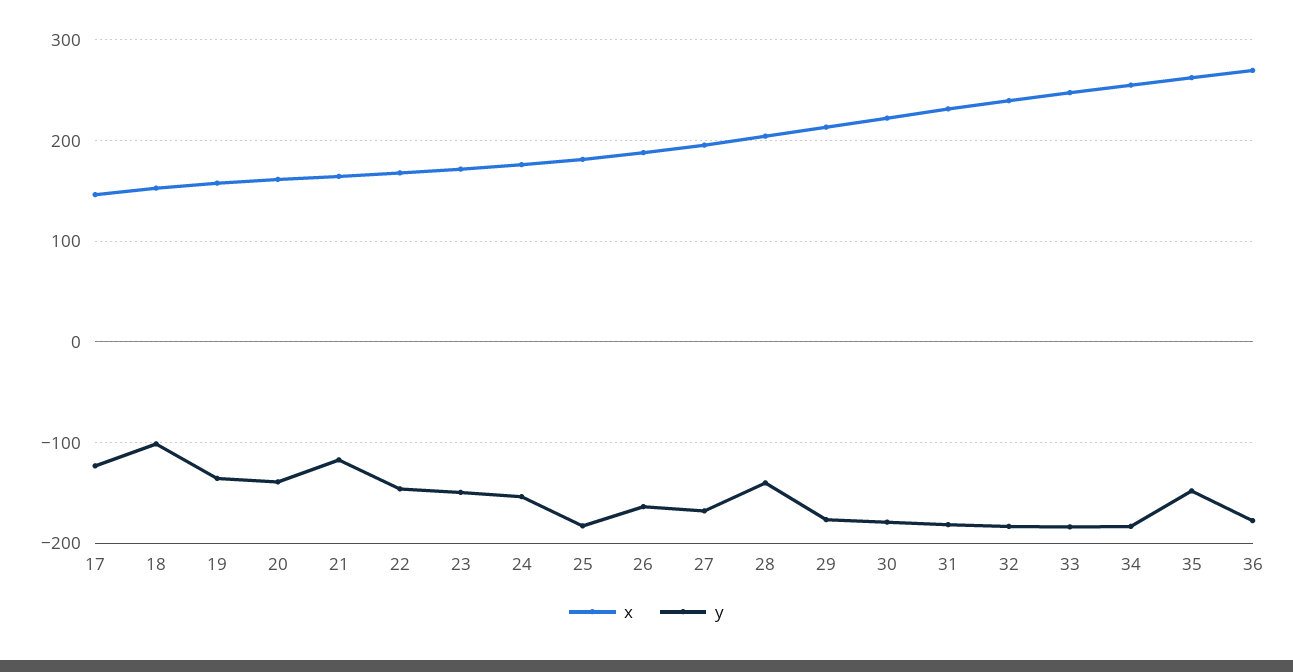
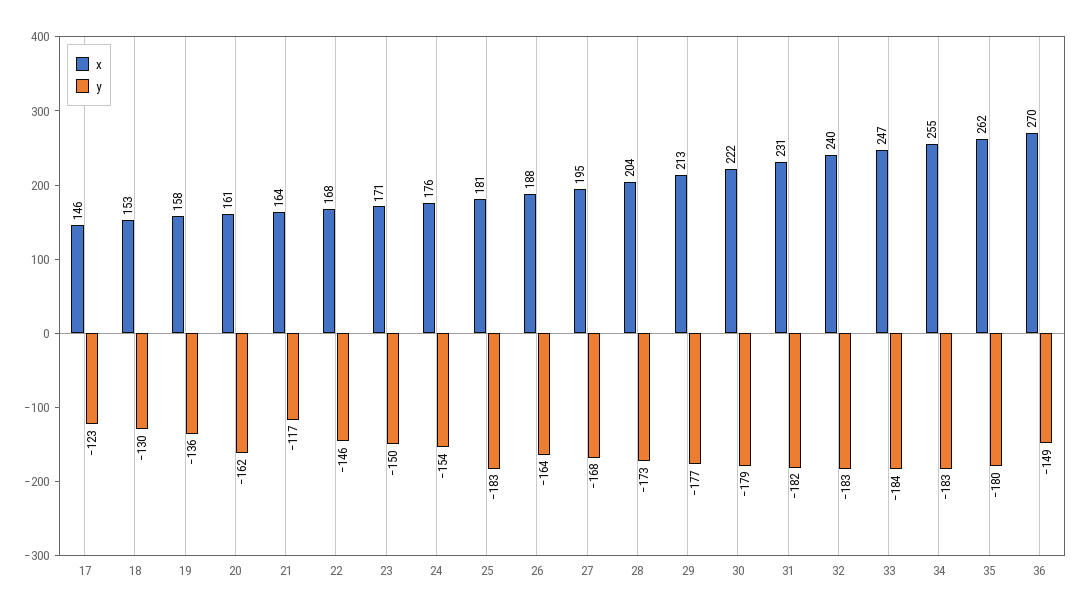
y, 18: -100 -> -130
y, 20: -140 -> -162
y, 28: -140 -> -173
y, 35: -150 -> -180
y, 36: -180 -> -149

